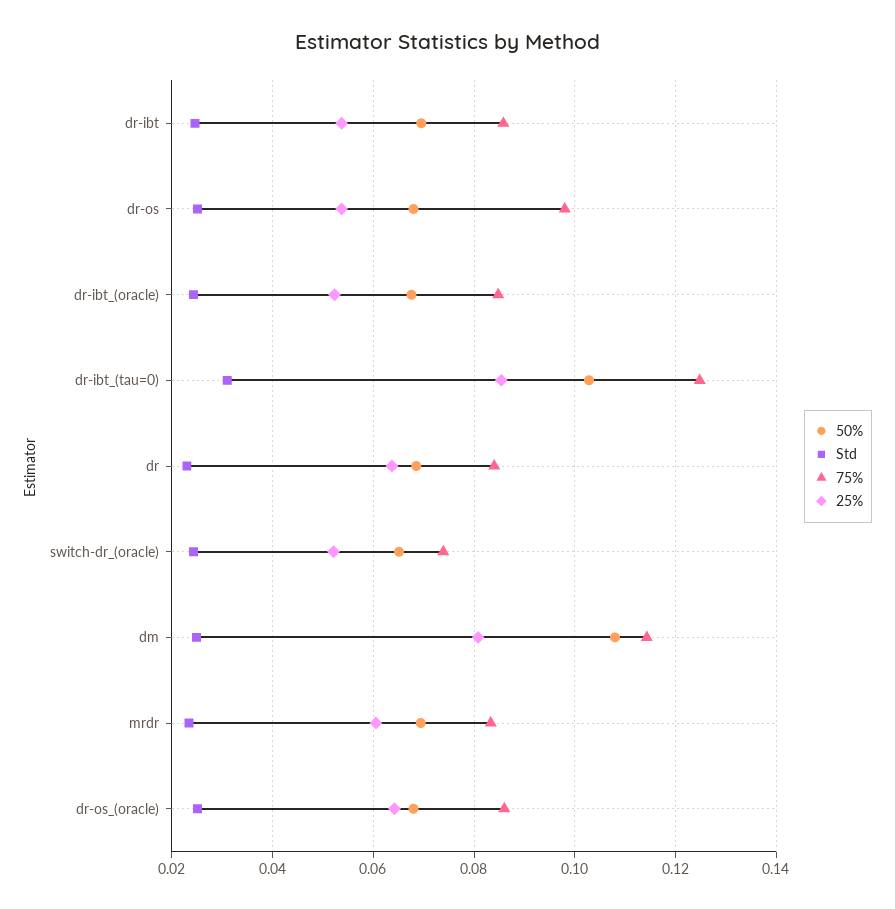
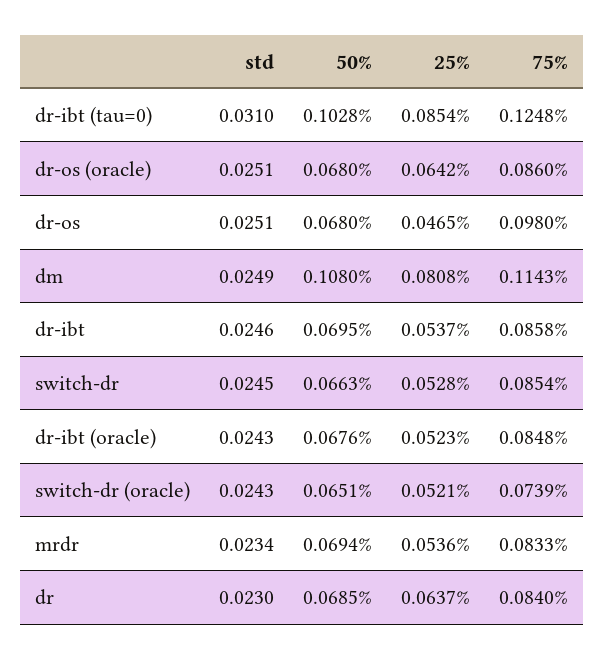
25%, dr-os: 0.054 -> 0.0465
25%, mrdr: 0.06 -> 0.0536
Std, switch-dr: none -> 0.0245
50%, switch-dr: none -> 0.0663
25%, switch-dr: none -> 0.0528
75%, switch-dr: none -> 0.0854

